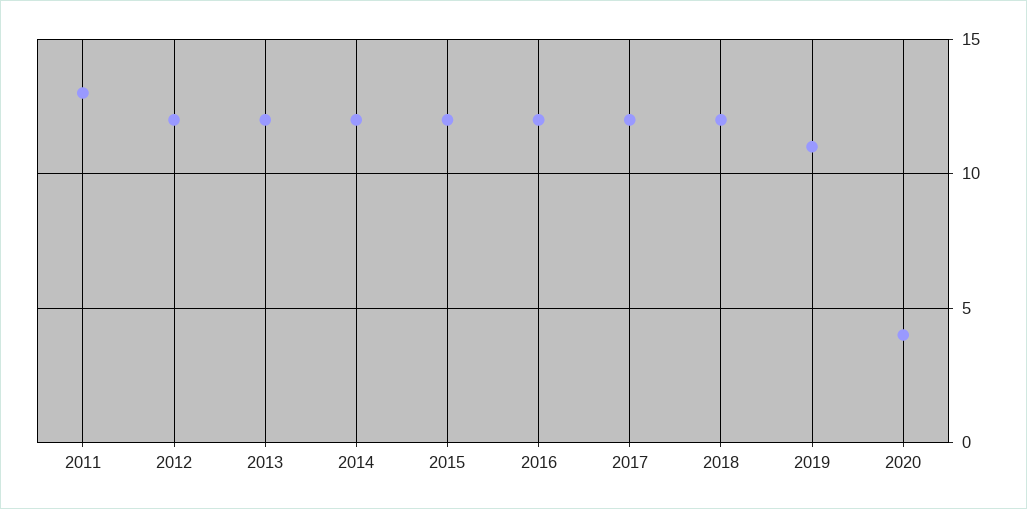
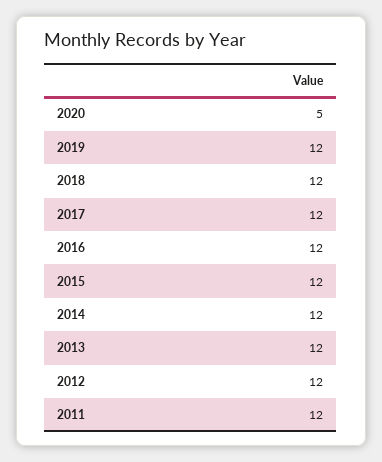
2011: 13 -> 12
2019: 11 -> 12
2020: 4 -> 5

